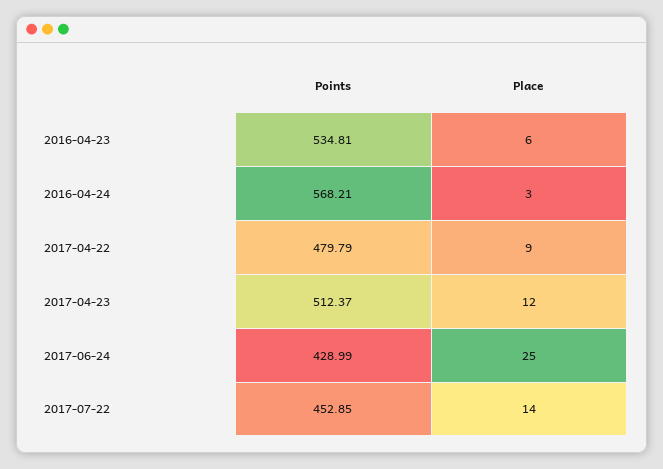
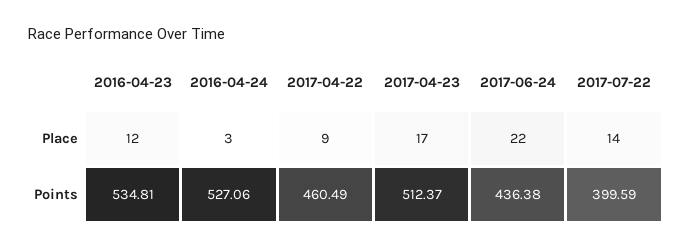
Place, 2016-04-23: 6 -> 12
Points, 2016-04-24: 568.21 -> 527.06
Points, 2017-04-22: 479.79 -> 460.49
Place, 2017-04-23: 12 -> 17
Points, 2017-06-24: 428.99 -> 436.38
Place, 2017-06-24: 25 -> 22
Points, 2017-07-22: 452.85 -> 399.59

